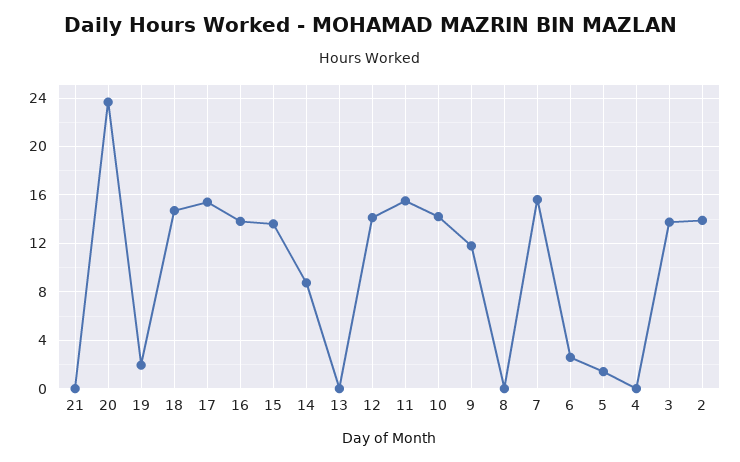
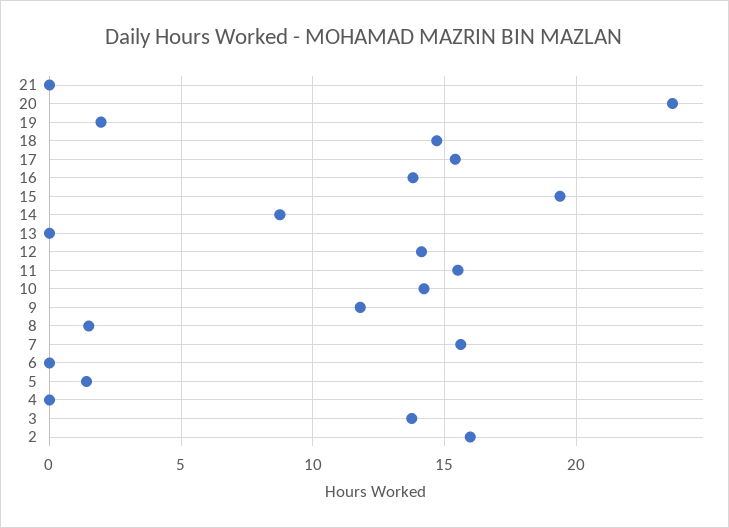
15: 13.5 -> 19.5
8: 0 -> 1.5
6: 2.5 -> 0
2: 14 -> 16

